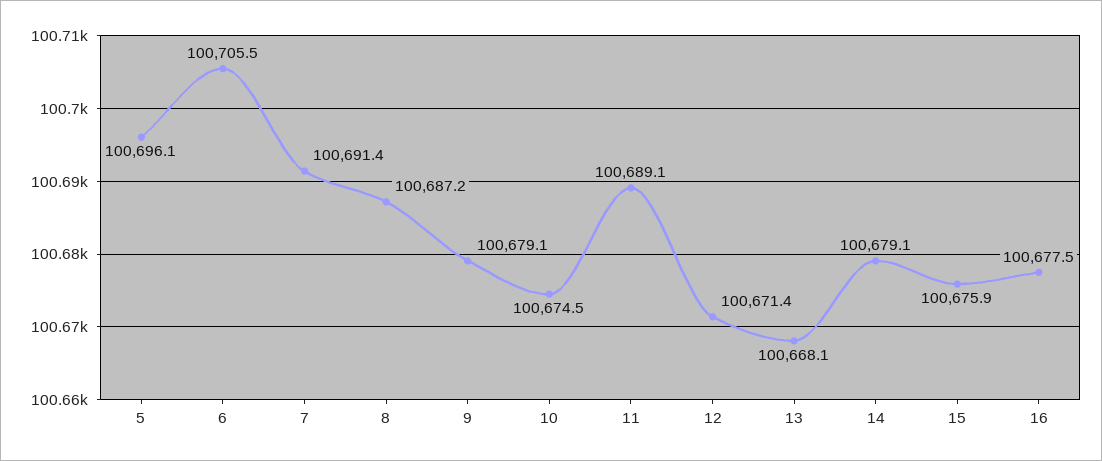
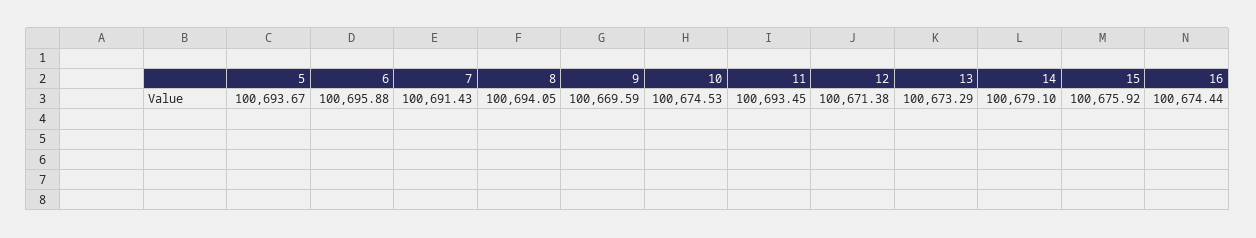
5: 100696.1 -> 100693.67
6: 100705.5 -> 100695.88
8: 100687.2 -> 100694.05
9: 100679.1 -> 100669.59
11: 100689.1 -> 100693.45
13: 100668.1 -> 100673.29
16: 100677.5 -> 100674.44

